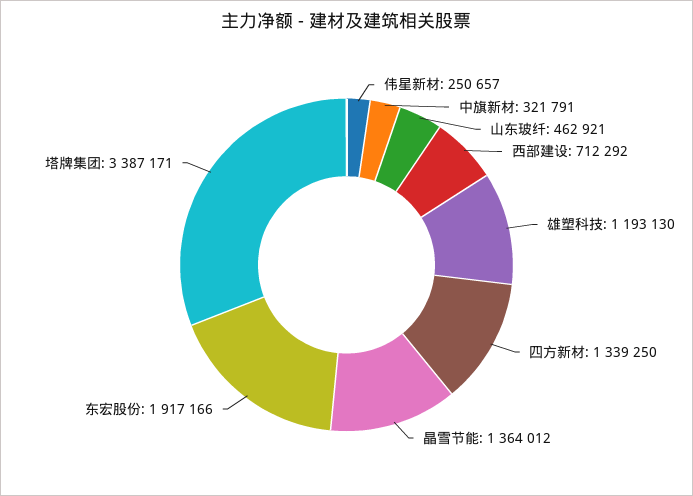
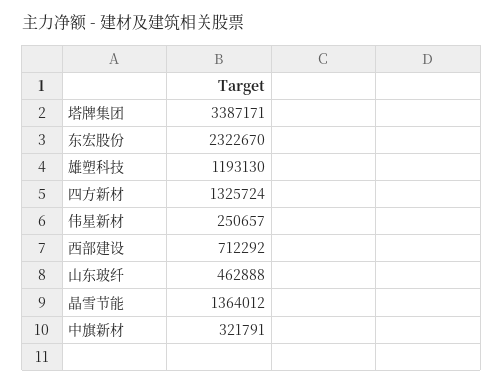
山东玻纤: 462921 -> 462888
四方新材: 1339250 -> 1325724
东宏股份: 1917166 -> 2322670

